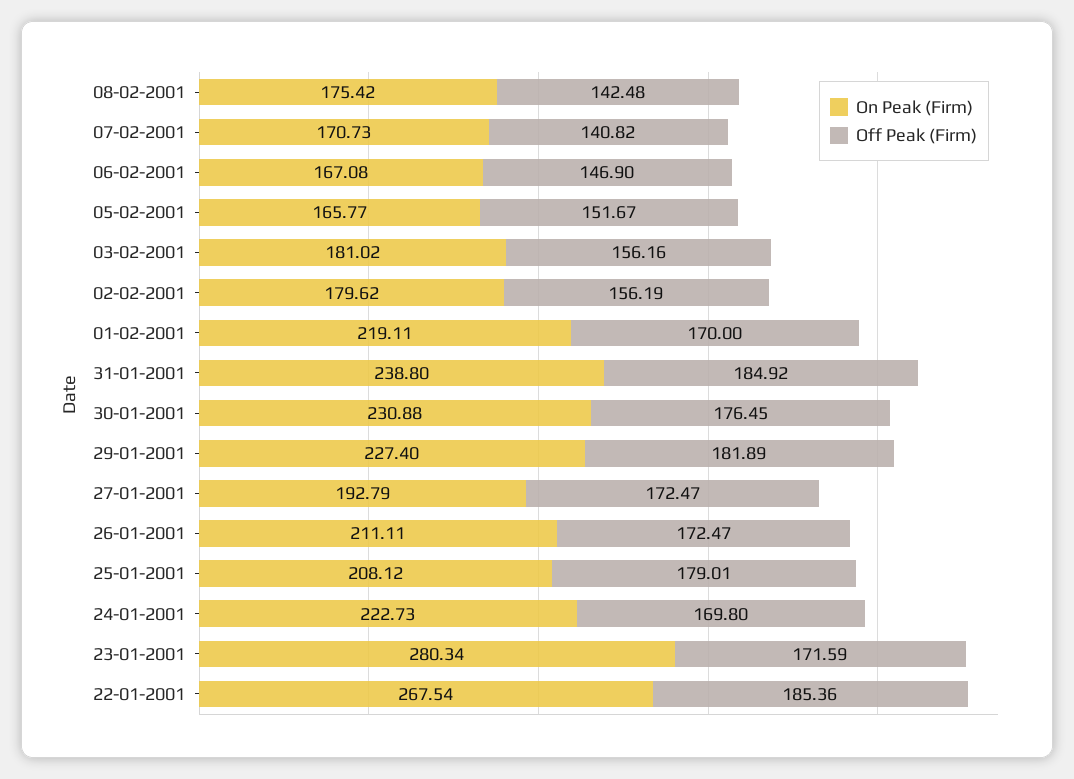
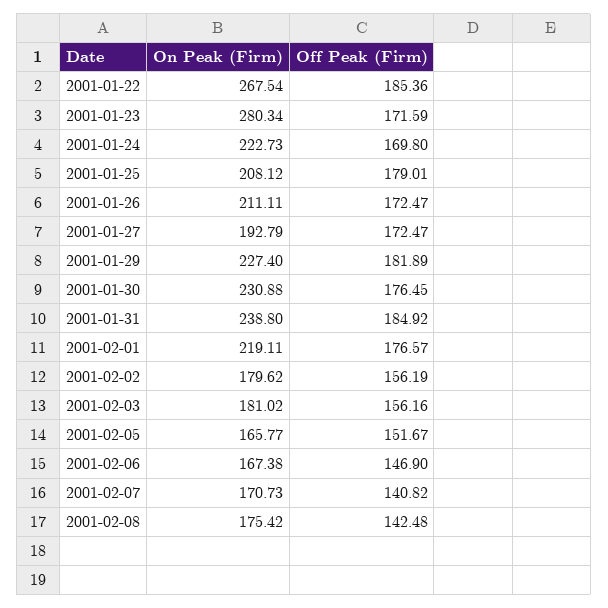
On Peak (Firm), 06-02-2001: 167.08 -> 167.38
Off Peak (Firm), 01-02-2001: 170 -> 176.57

